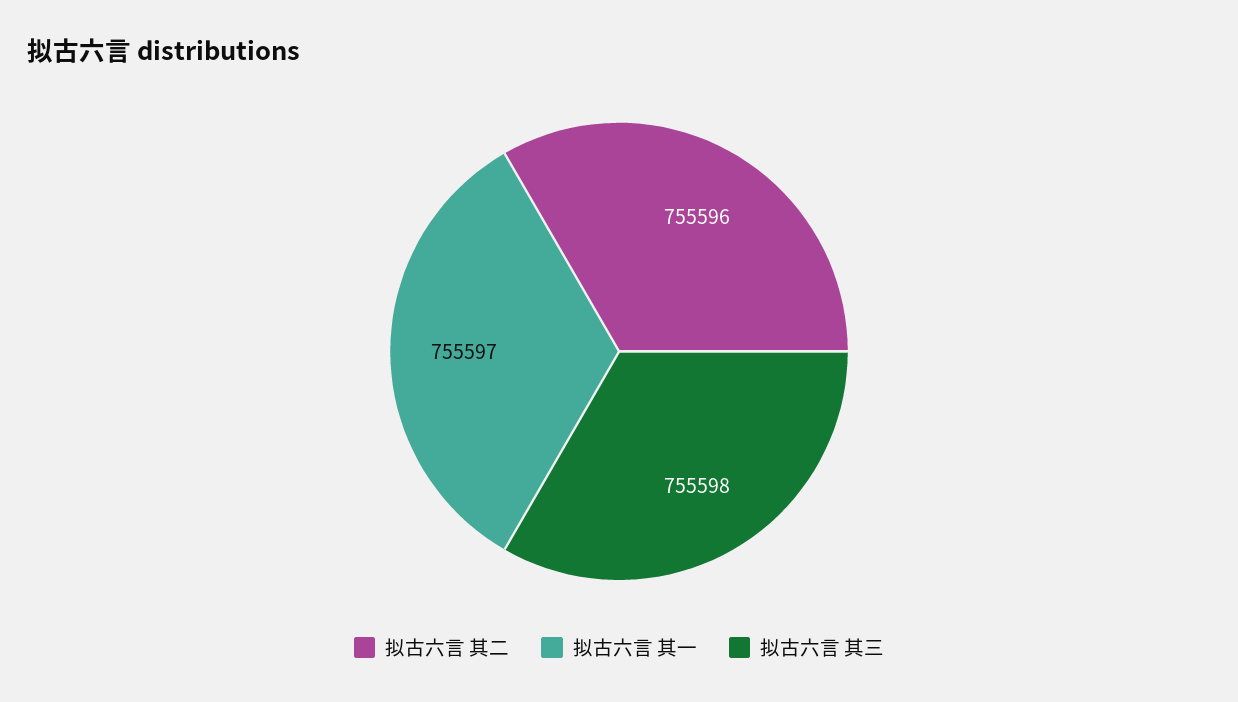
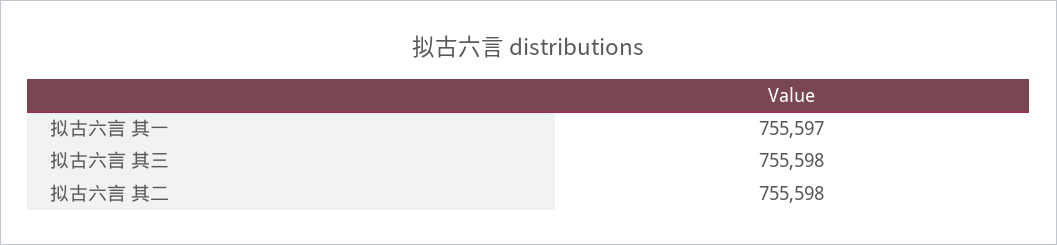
拟古六言 其二: 755596 -> 755598

